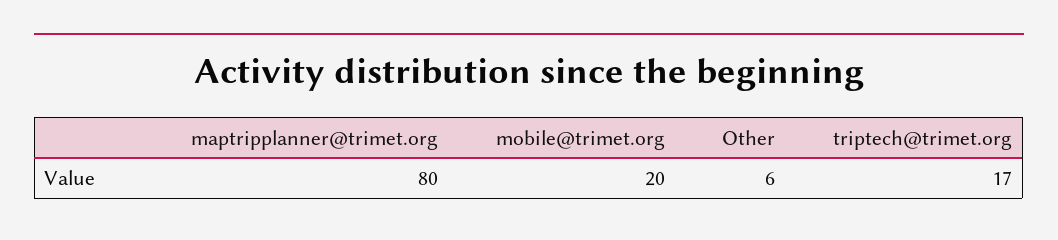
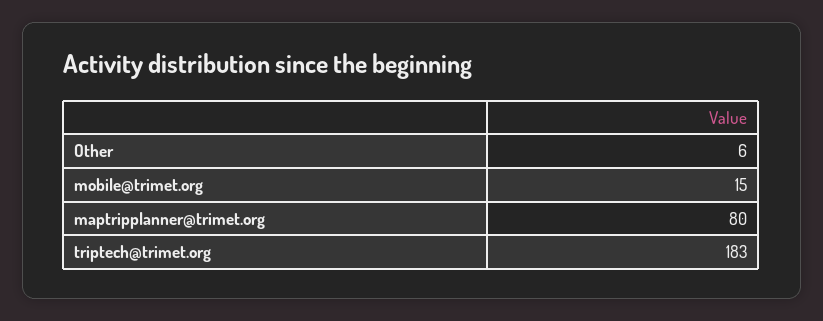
mobile@trimet.org: 20 -> 15
triptech@trimet.org: 17 -> 183

